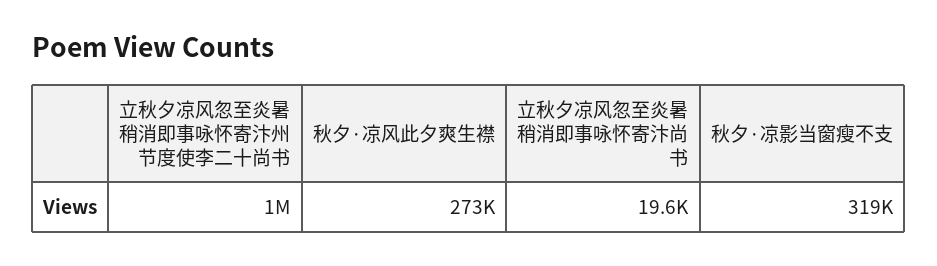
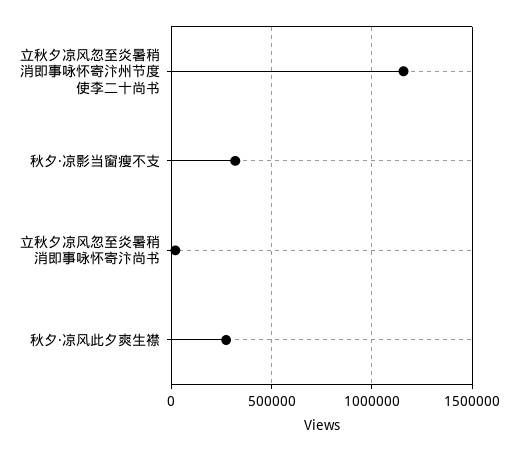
立秋夕凉风忽至炎暑稍消即事咏怀寄汴州节度使李二十尚书: 1000000 -> 1150000

